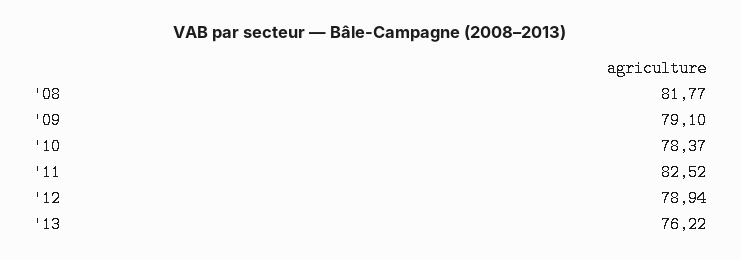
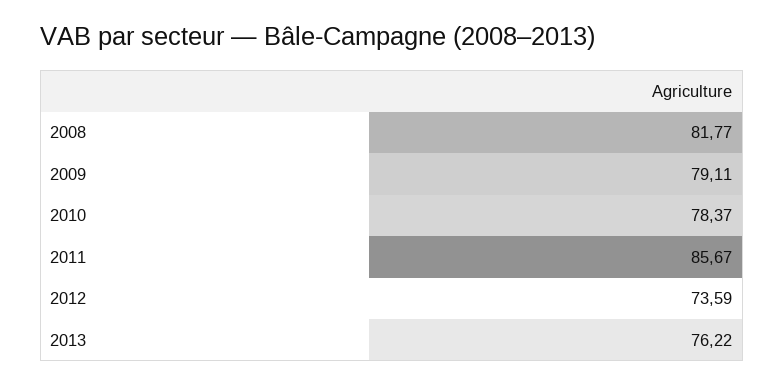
'09: 79.1 -> 79.11
'11: 82.52 -> 85.67
'12: 78.94 -> 73.59

